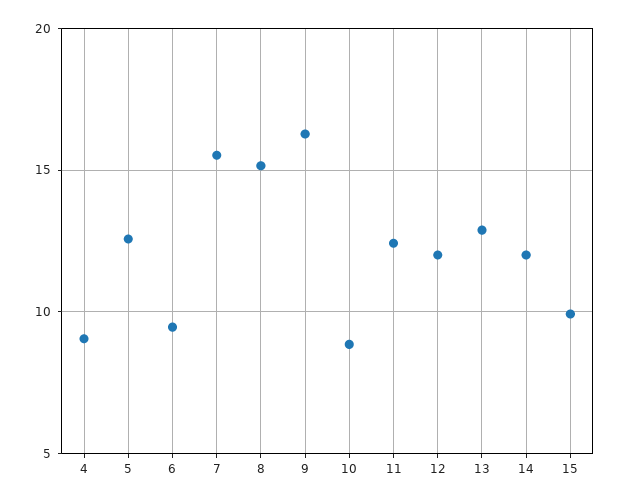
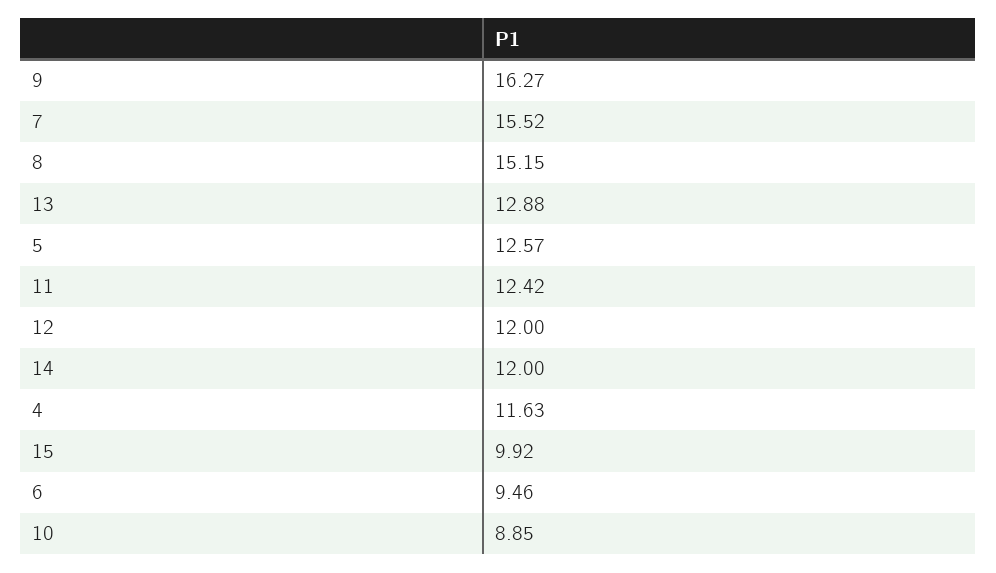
4: 9 -> 11.63

